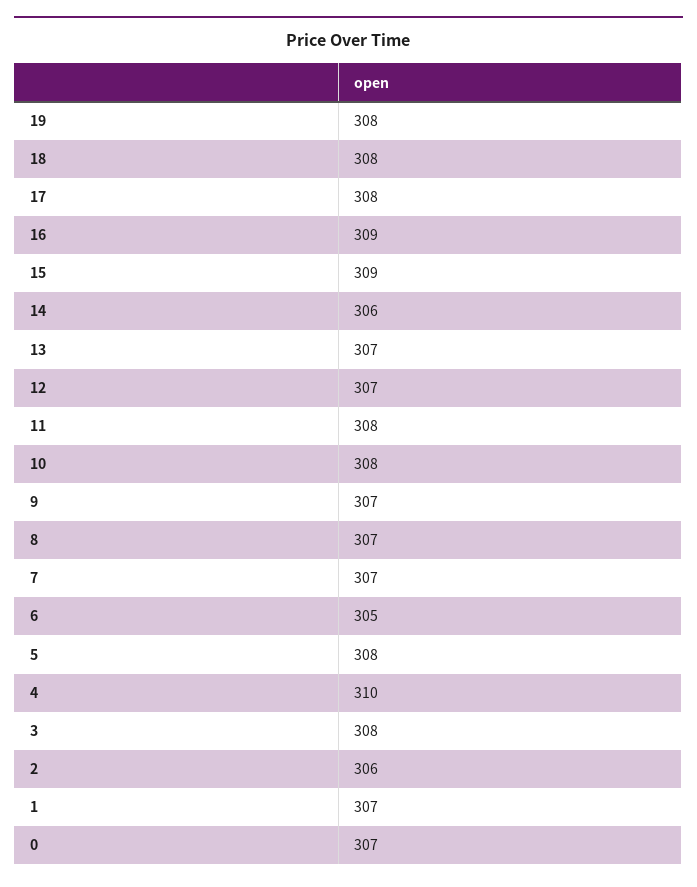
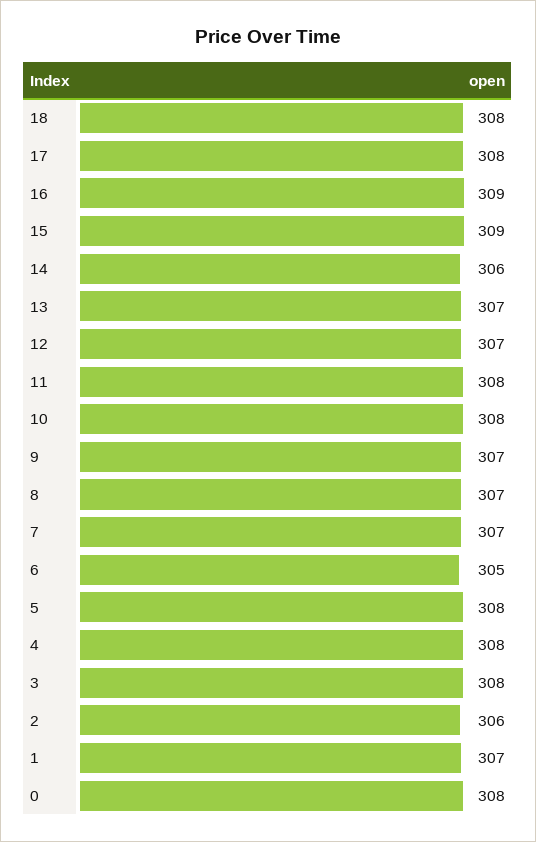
19: 308 -> none
4: 310 -> 308
0: 307 -> 308

